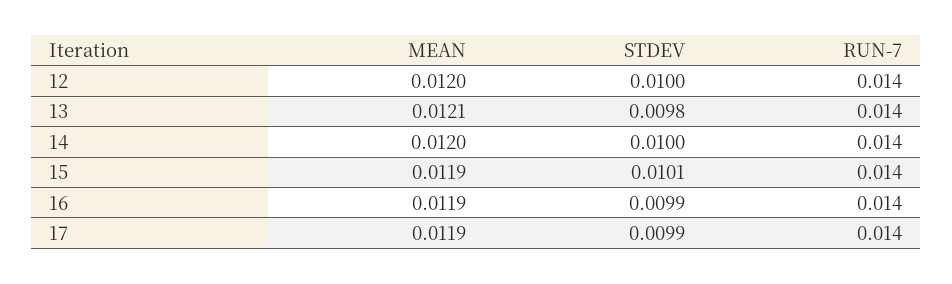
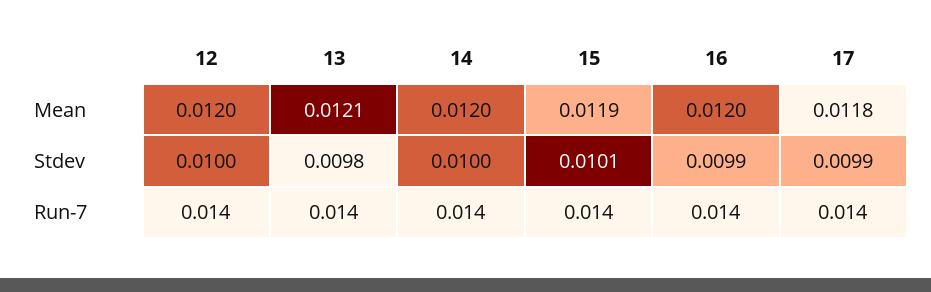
MEAN, 16: 0.0119 -> 0.012
MEAN, 17: 0.0119 -> 0.0118

